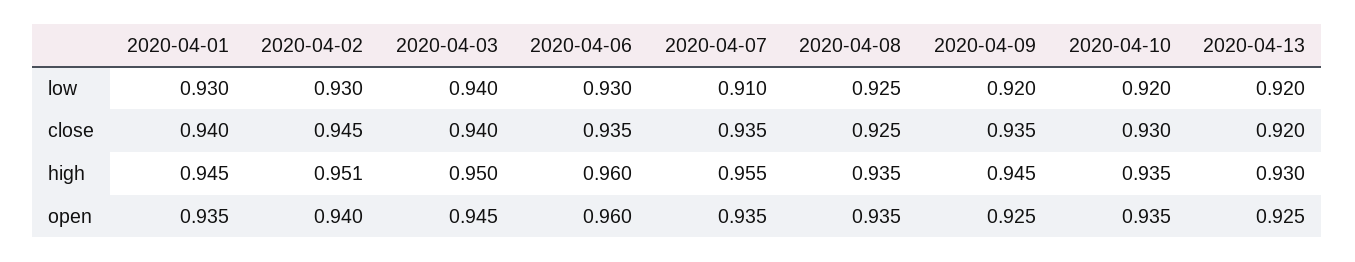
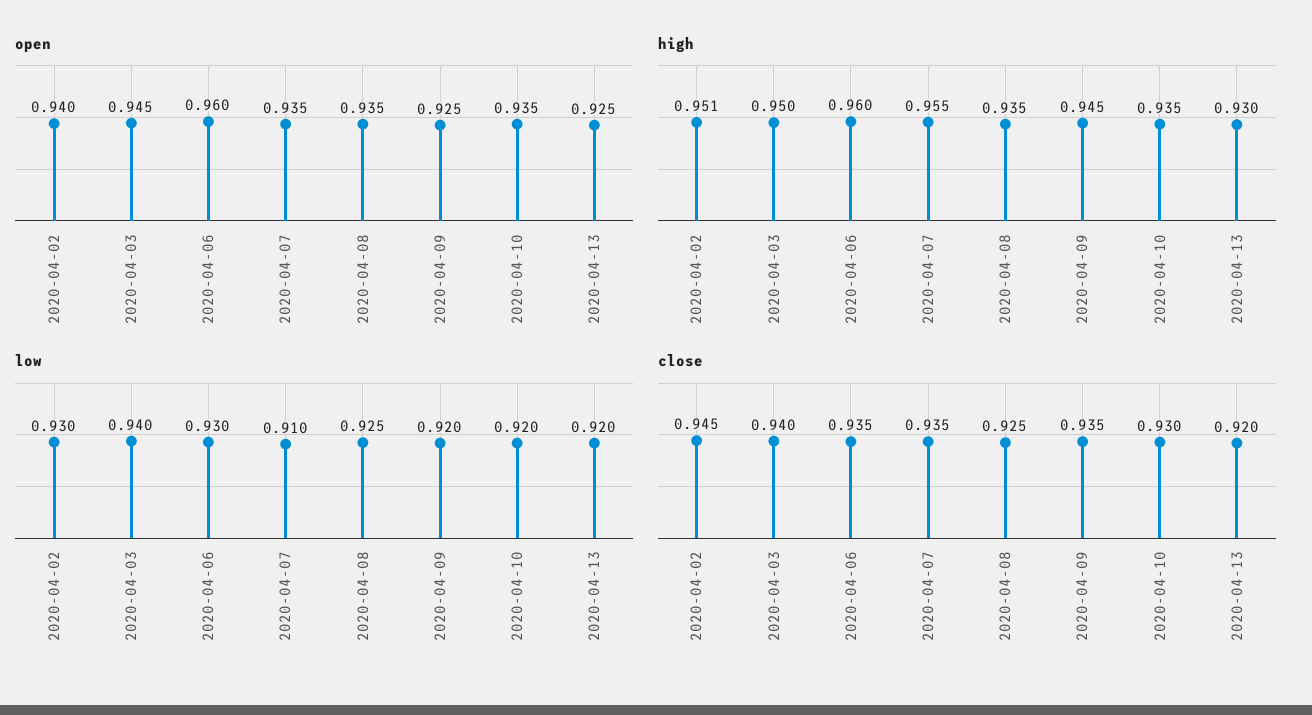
low, 2020-04-01: 0.93 -> none
close, 2020-04-01: 0.94 -> none
high, 2020-04-01: 0.945 -> none
open, 2020-04-01: 0.935 -> none

